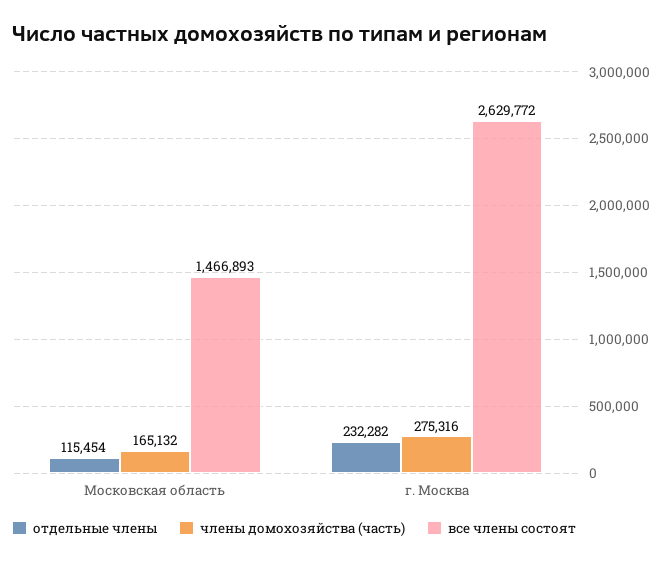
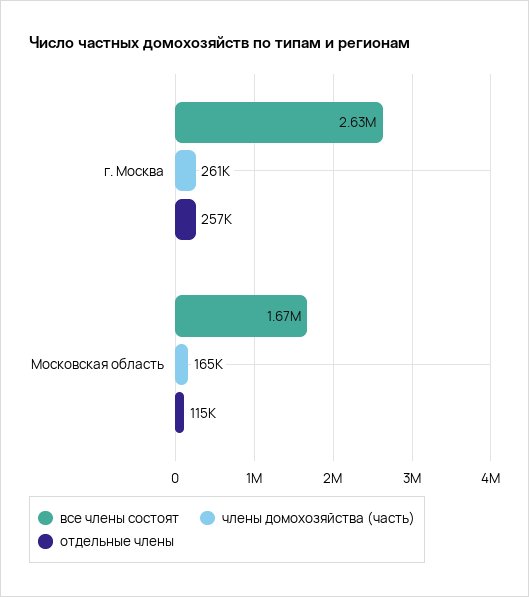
все члены состоят, Московская область: 1466893 -> 1670000
отдельные члены, г. Москва: 232282 -> 257000
члены домохозяйства (часть), г. Москва: 275316 -> 261000

